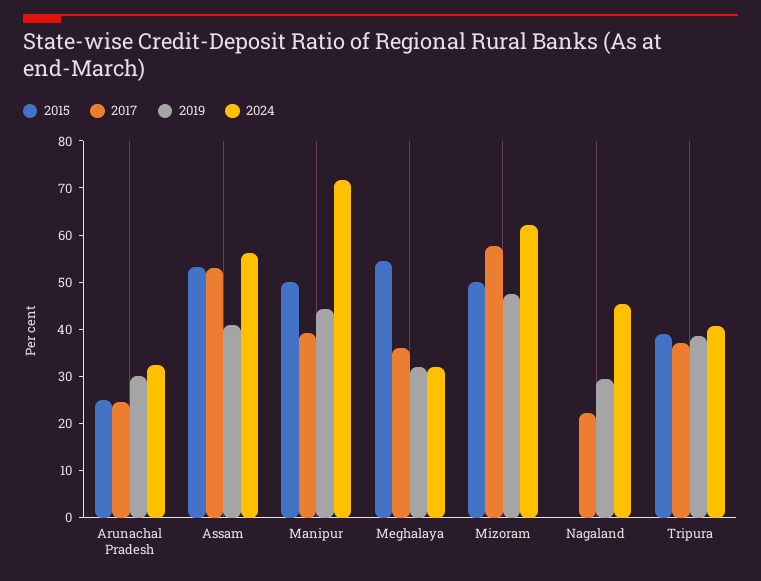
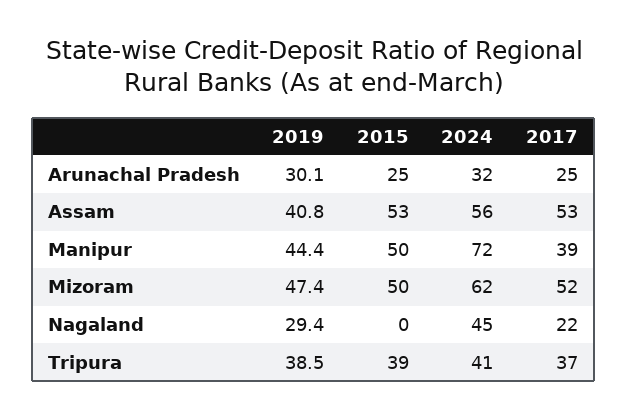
2015, Meghalaya: 54 -> none
2017, Meghalaya: 36 -> none
2019, Meghalaya: 32 -> none
2024, Meghalaya: 32 -> none
2017, Mizoram: 58 -> 52

